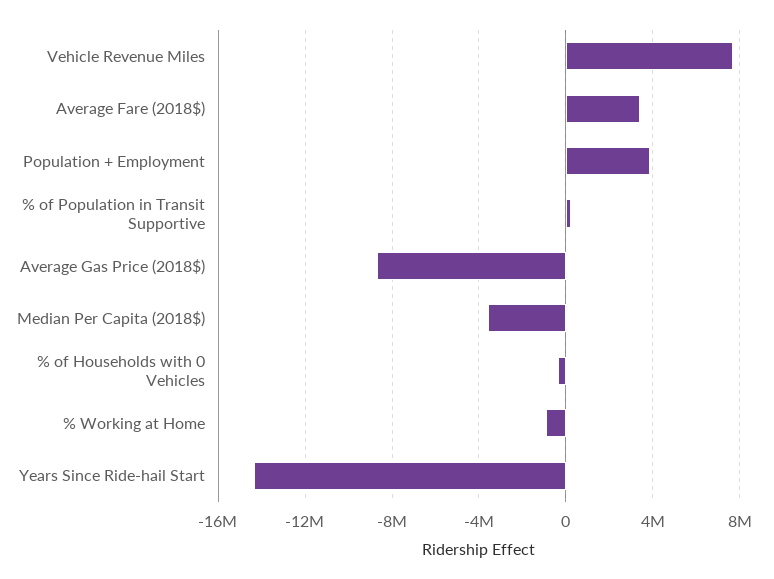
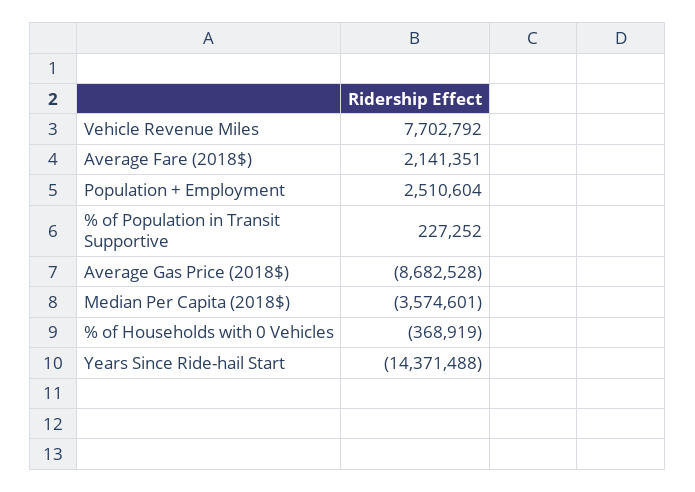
Average Fare (2018$): 3500000 -> 2141351
Population + Employment: 4000000 -> 2510604
% Working at Home: -1000000 -> none

